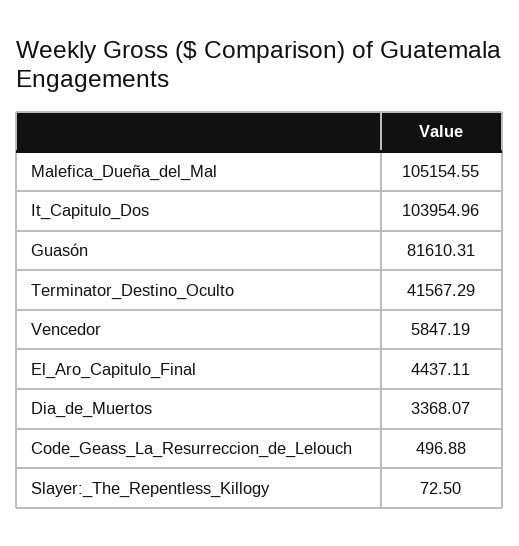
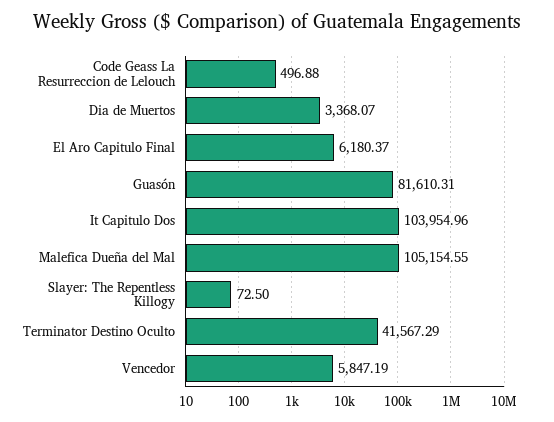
El_Aro_Capitulo_Final: 4437.11 -> 6180.37

